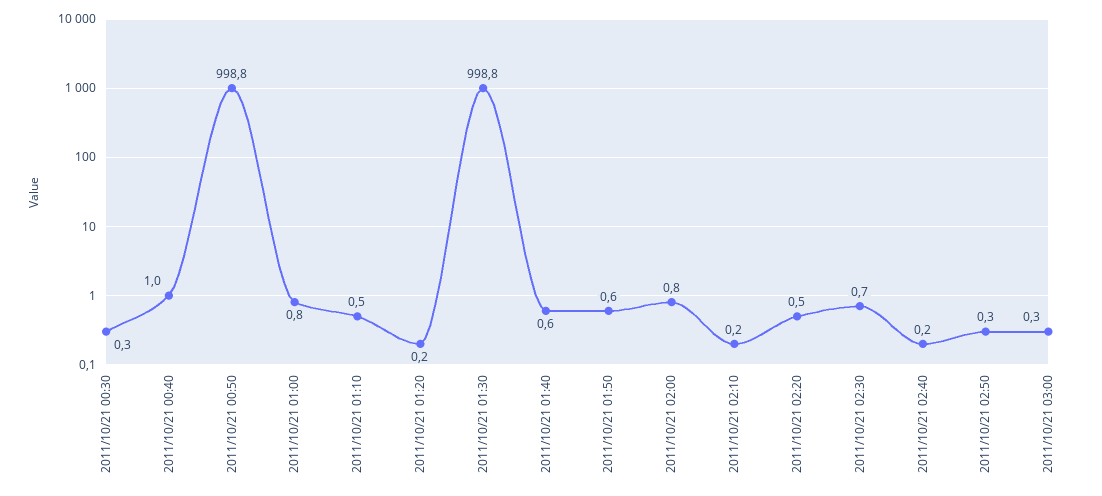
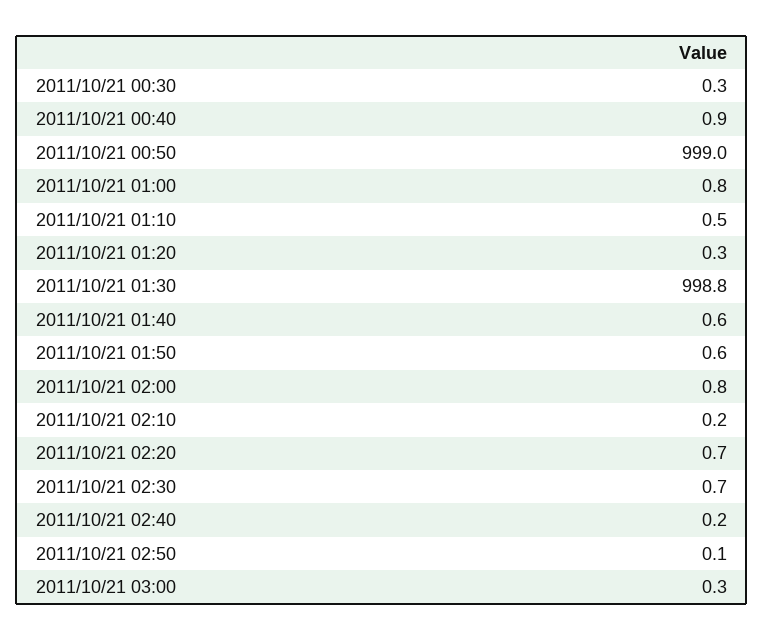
2011/10/21 00:40: 1 -> 0.9
2011/10/21 00:50: 998.8 -> 999
2011/10/21 01:20: 0.2 -> 0.3
2011/10/21 02:20: 0.5 -> 0.7
2011/10/21 02:50: 0.3 -> 0.1

